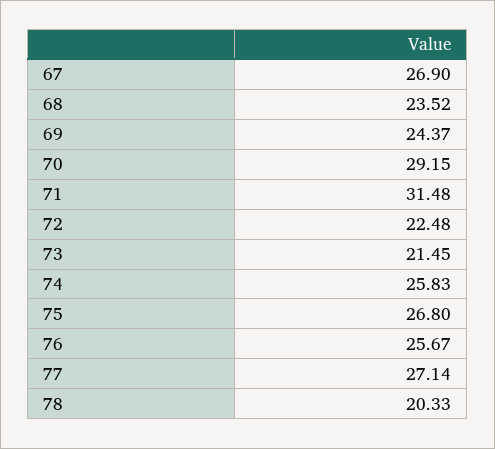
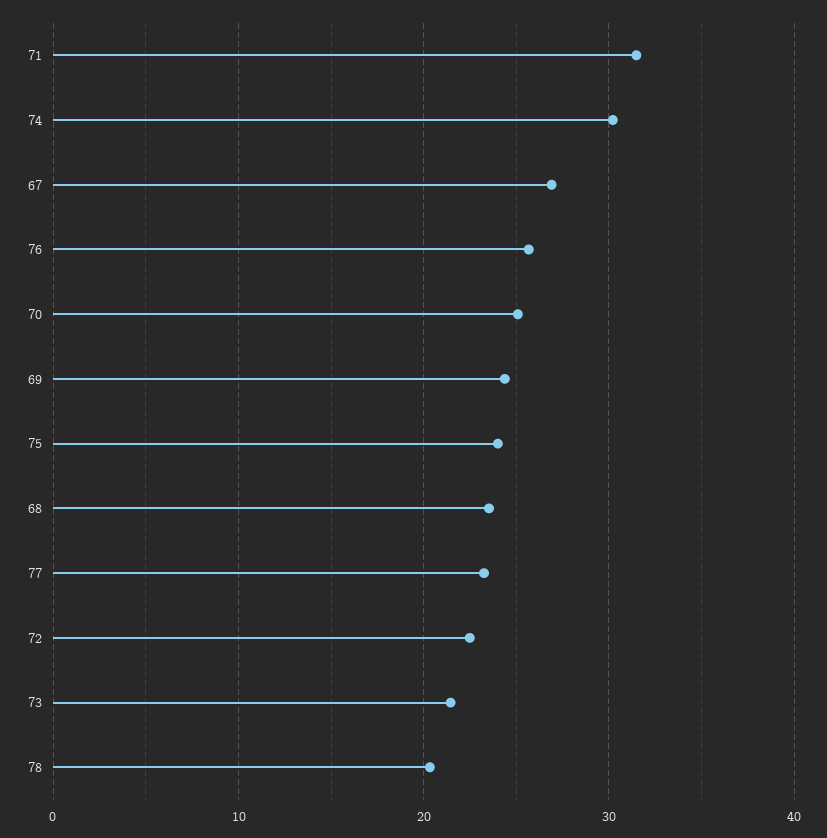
70: 29.15 -> 25
74: 25.83 -> 30
75: 26.8 -> 24
77: 27.14 -> 23

